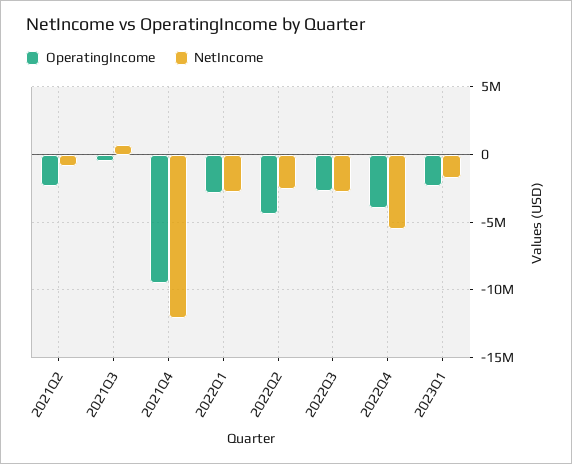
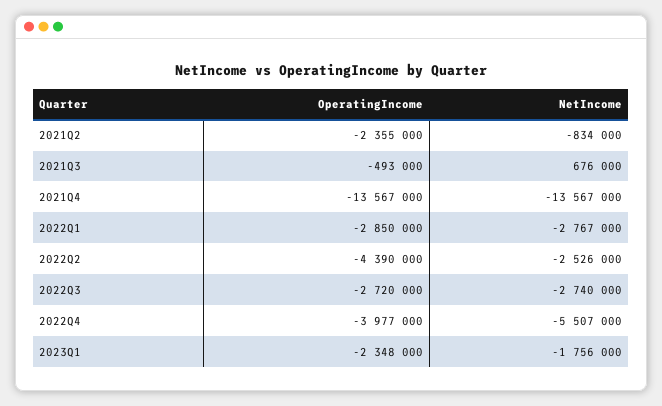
OperatingIncome, 2021Q4: -9500000 -> -13567000
NetIncome, 2021Q4: -12000000 -> -13567000

